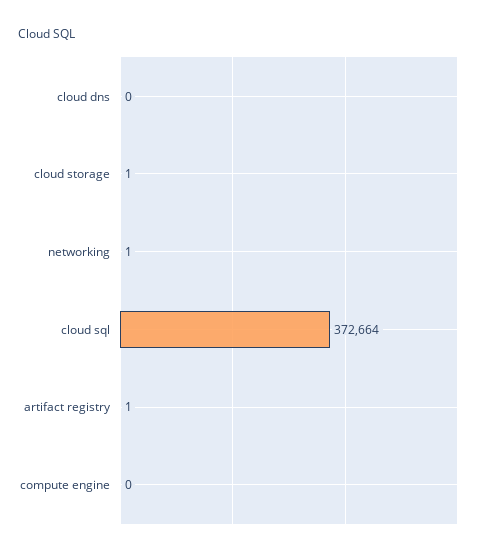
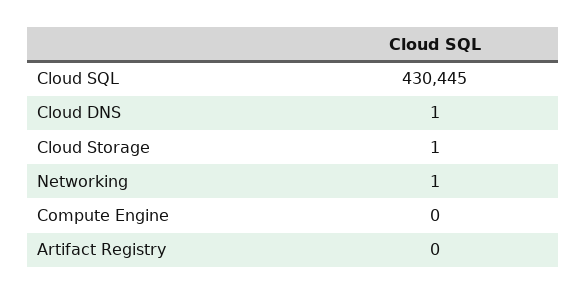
cloud dns: 0 -> 1
cloud sql: 372664 -> 430445
artifact registry: 1 -> 0

